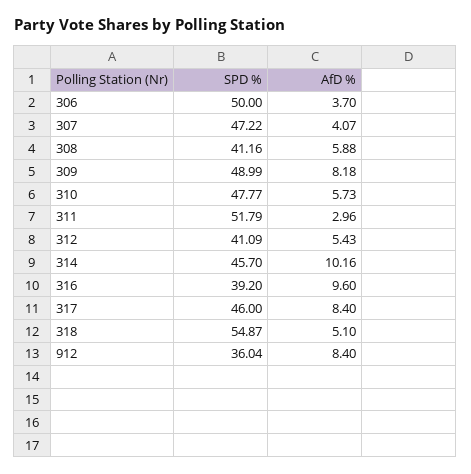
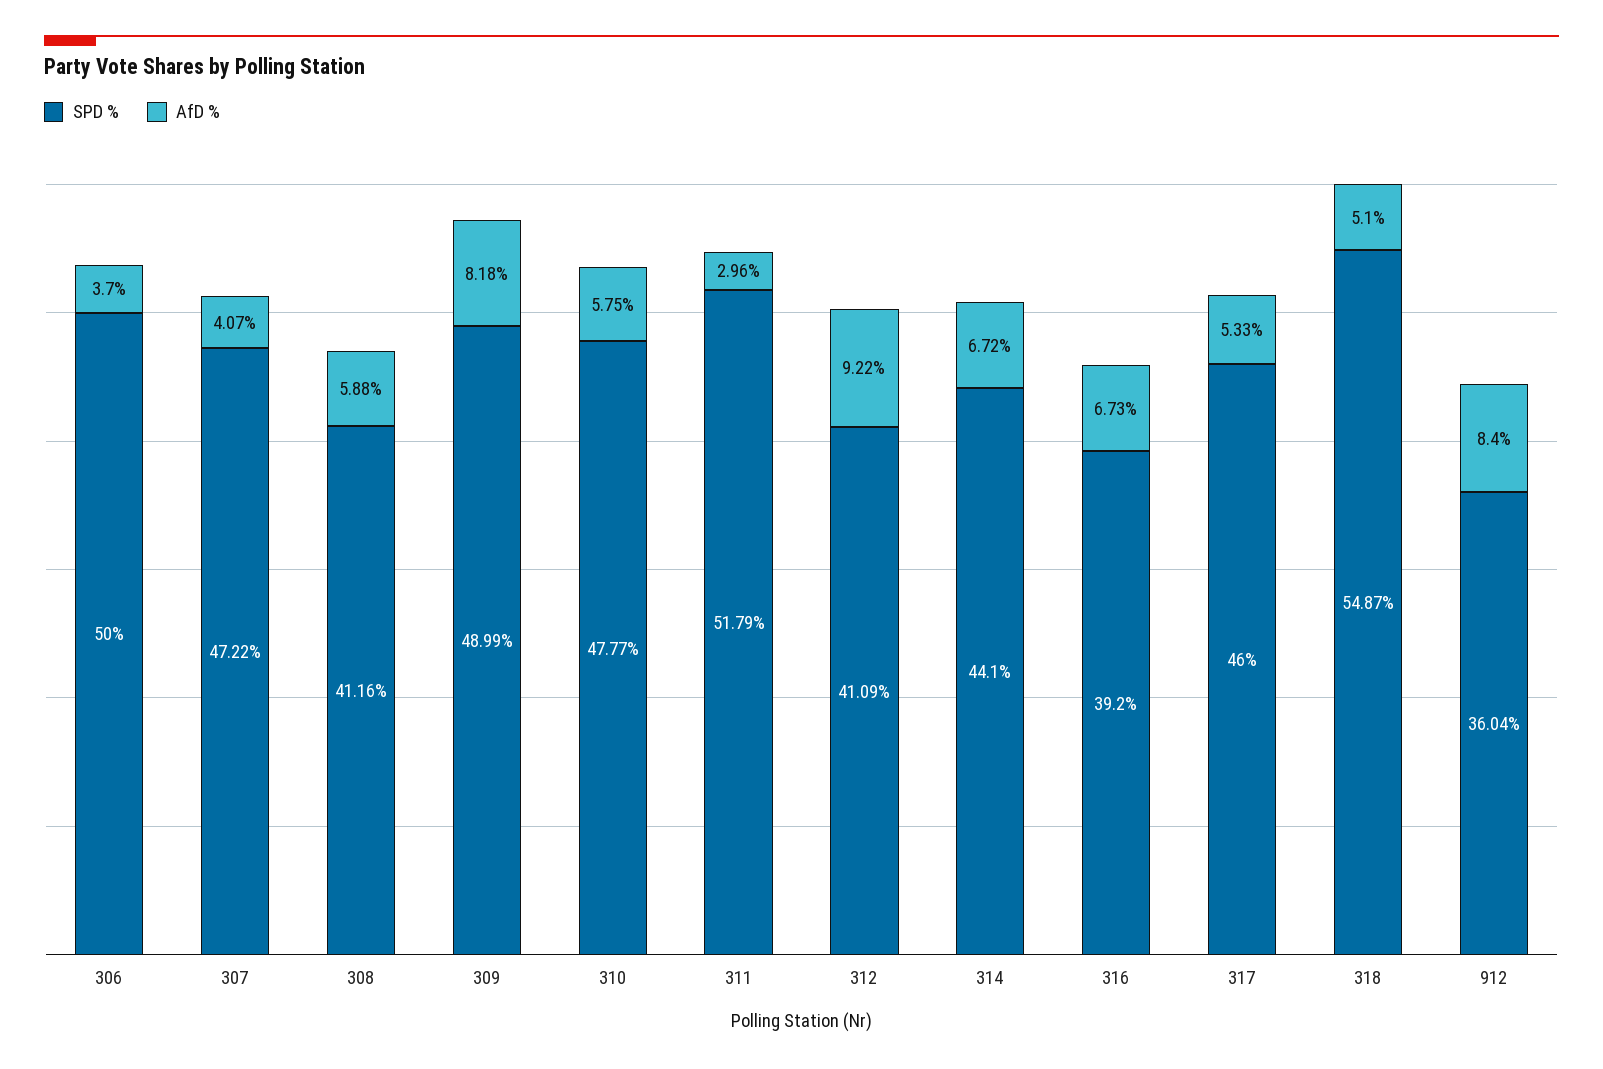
AfD %, 310: 5.73 -> 5.75
AfD %, 312: 5.43 -> 9.22
SPD %, 314: 45.7 -> 44.1
AfD %, 314: 10.16 -> 6.72
AfD %, 316: 9.6 -> 6.73
AfD %, 317: 8.4 -> 5.33

